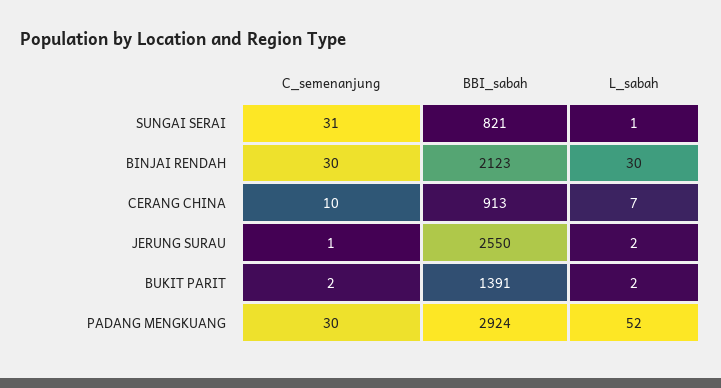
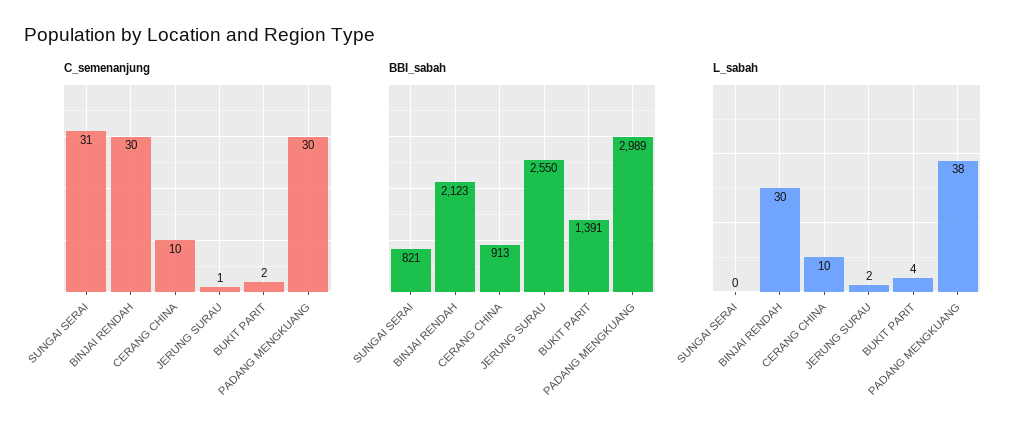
L_sabah, SUNGAI SERAI: 1 -> 0
L_sabah, CERANG CHINA: 7 -> 10
L_sabah, BUKIT PARIT: 2 -> 4
BBI_sabah, PADANG MENGKUANG: 2924 -> 2989
L_sabah, PADANG MENGKUANG: 52 -> 38

